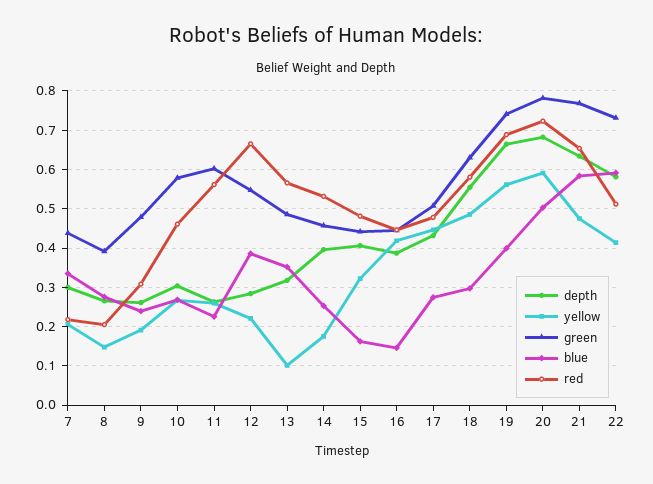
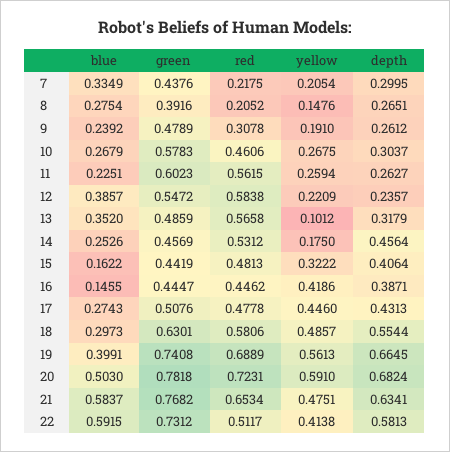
depth, 12: 0.28 -> 0.2357
red, 12: 0.66 -> 0.5838
depth, 14: 0.4 -> 0.4564

